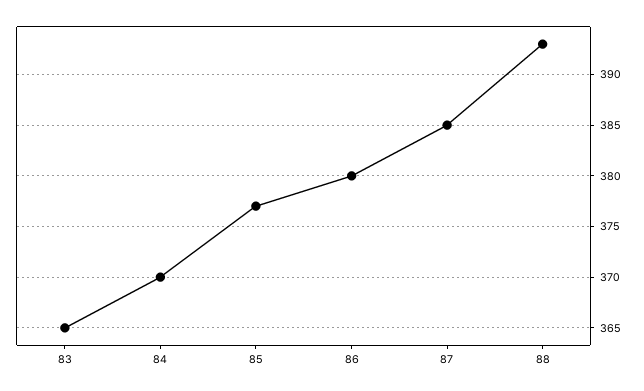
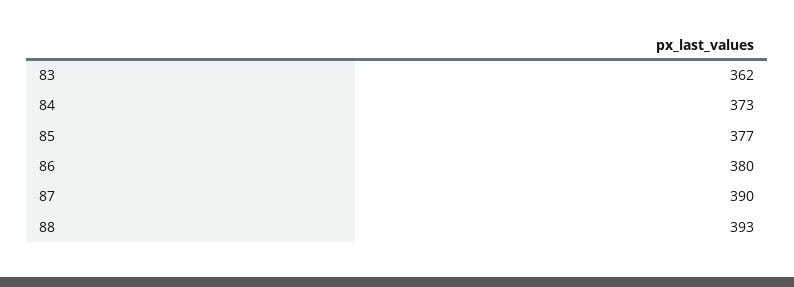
83: 365 -> 362
84: 370 -> 373
87: 385 -> 390

